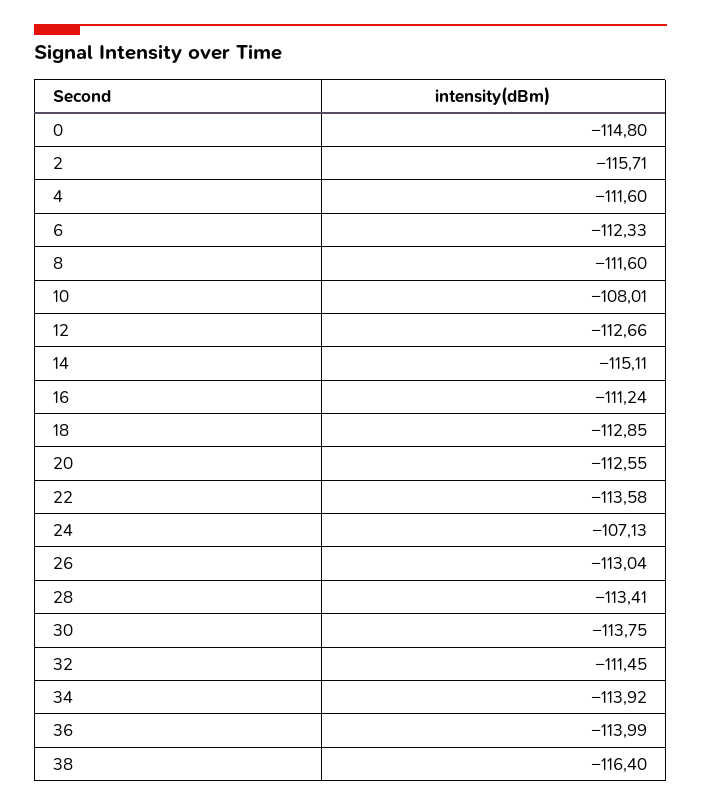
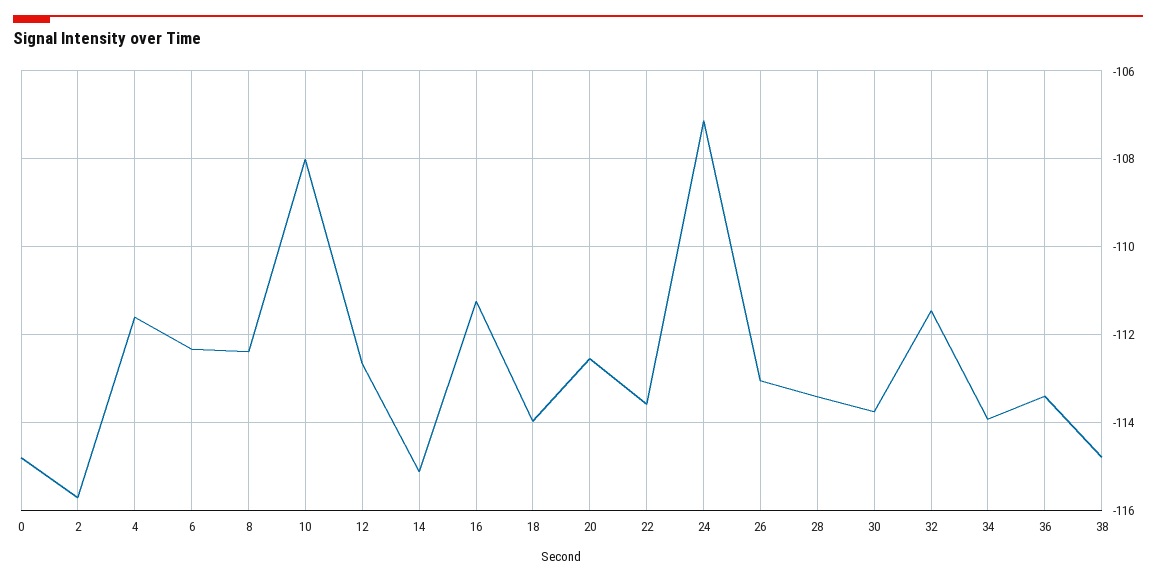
8: -111.6 -> -112.4
18: -112.85 -> -114
36: -113.99 -> -113.4
38: -116.4 -> -114.8

